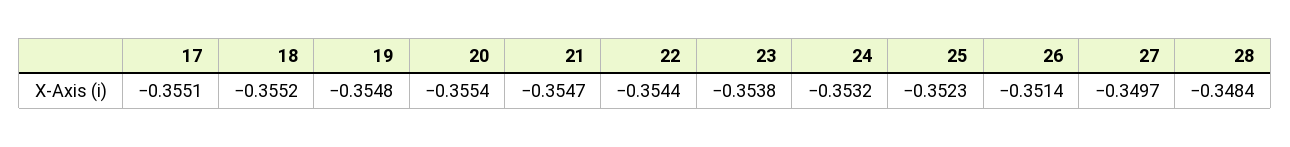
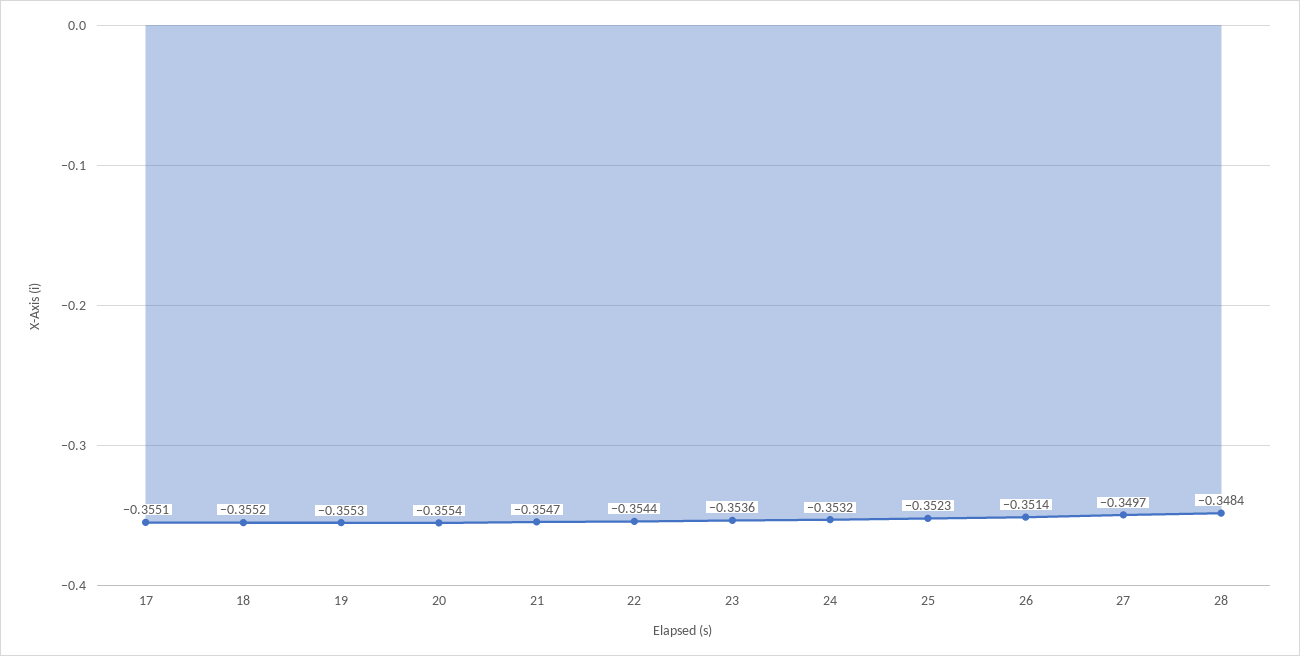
19: -0.3548 -> -0.3553
23: -0.3538 -> -0.3536

